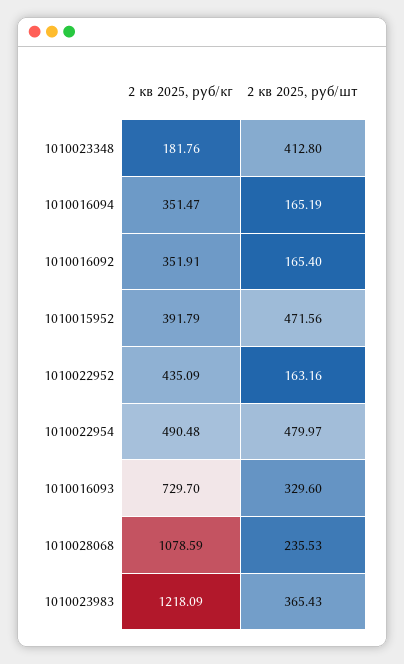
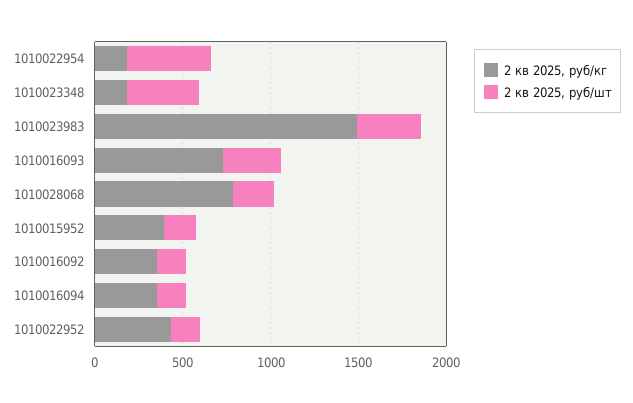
2 кв 2025, руб/шт, 1010015952: 471.56 -> 200
2 кв 2025, руб/кг, 1010022954: 490.48 -> 200
2 кв 2025, руб/кг, 1010028068: 1078.59 -> 800
2 кв 2025, руб/кг, 1010023983: 1218.09 -> 1500

